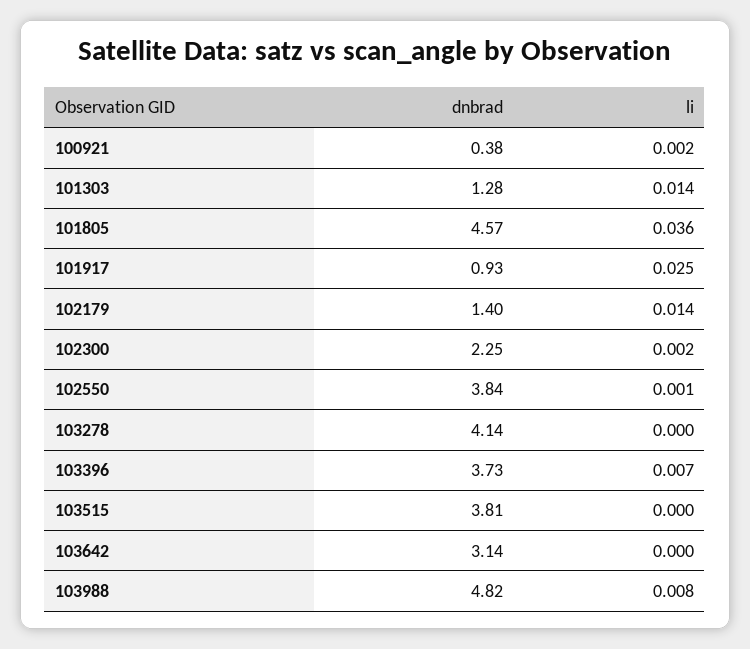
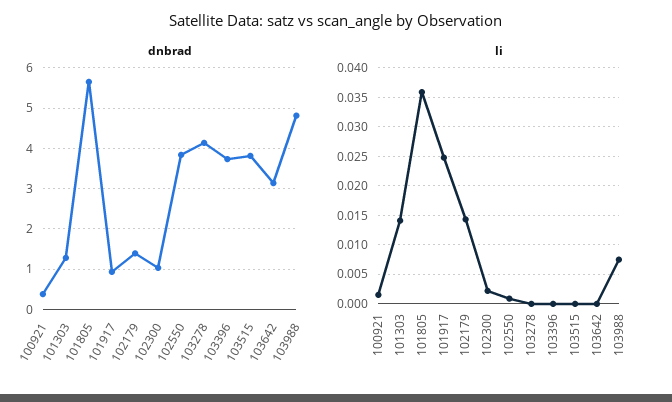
dnbrad, 101805: 4.57 -> 5.6
dnbrad, 102300: 2.25 -> 1
li, 103396: 0.007 -> 0

